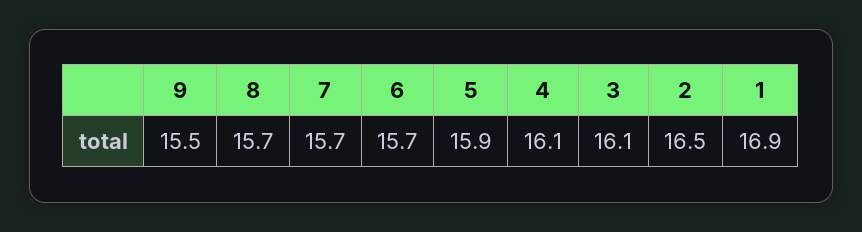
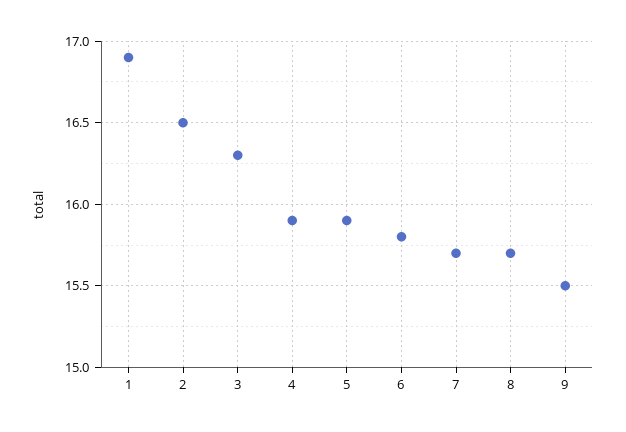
6: 15.7 -> 15.8
4: 16.1 -> 15.9
3: 16.1 -> 16.3

